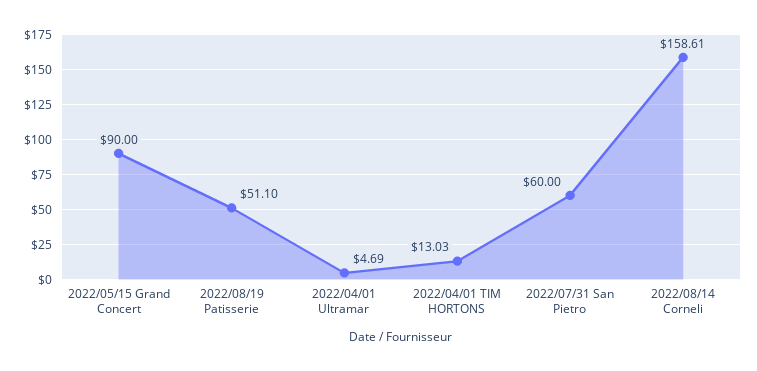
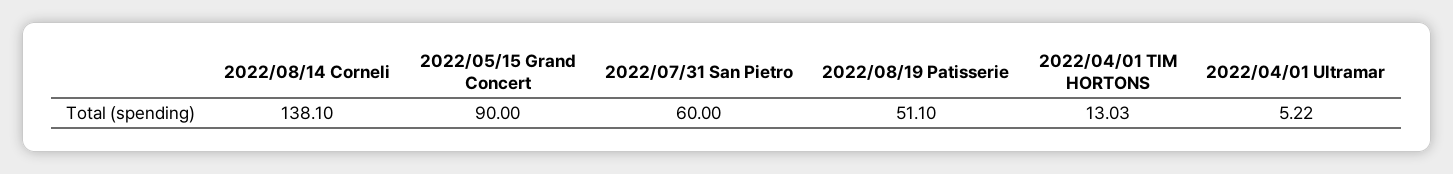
2022/04/01 Ultramar: 4.69 -> 5.22
2022/08/14 Corneli: 158.61 -> 138.1

